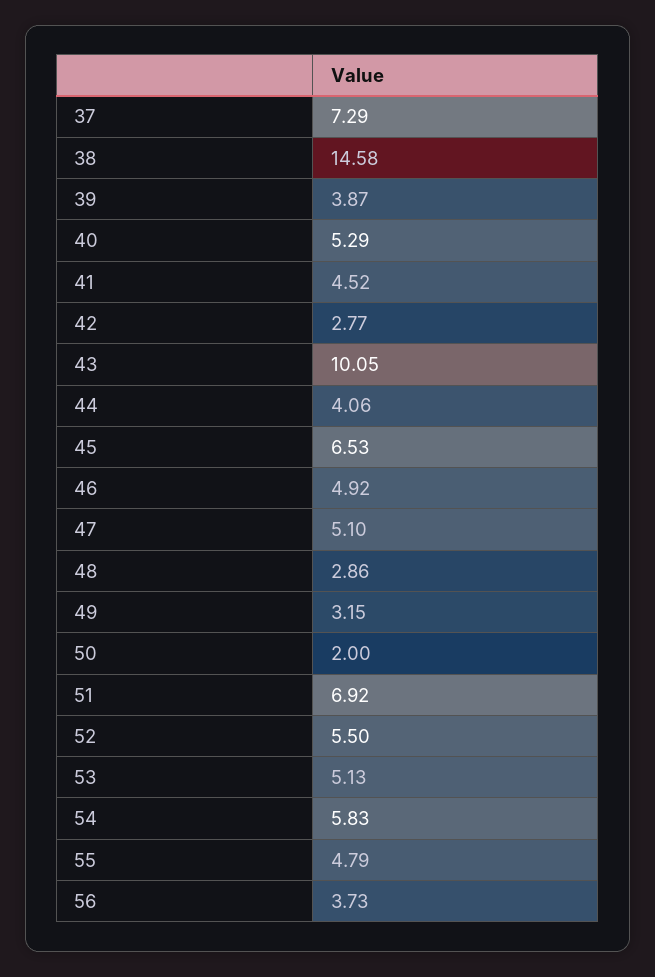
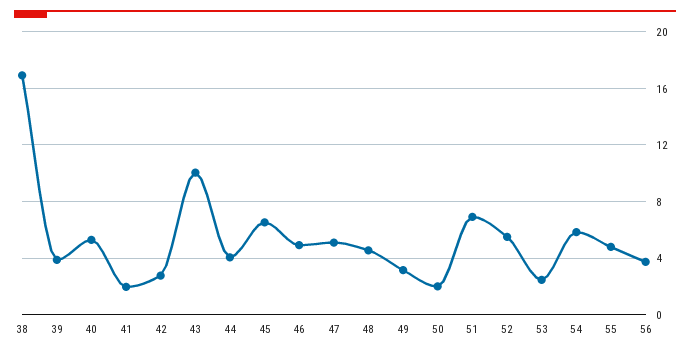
37: 7.29 -> none
38: 14.58 -> 17
41: 4.52 -> 2
48: 2.86 -> 4.5
53: 5.13 -> 2.5

